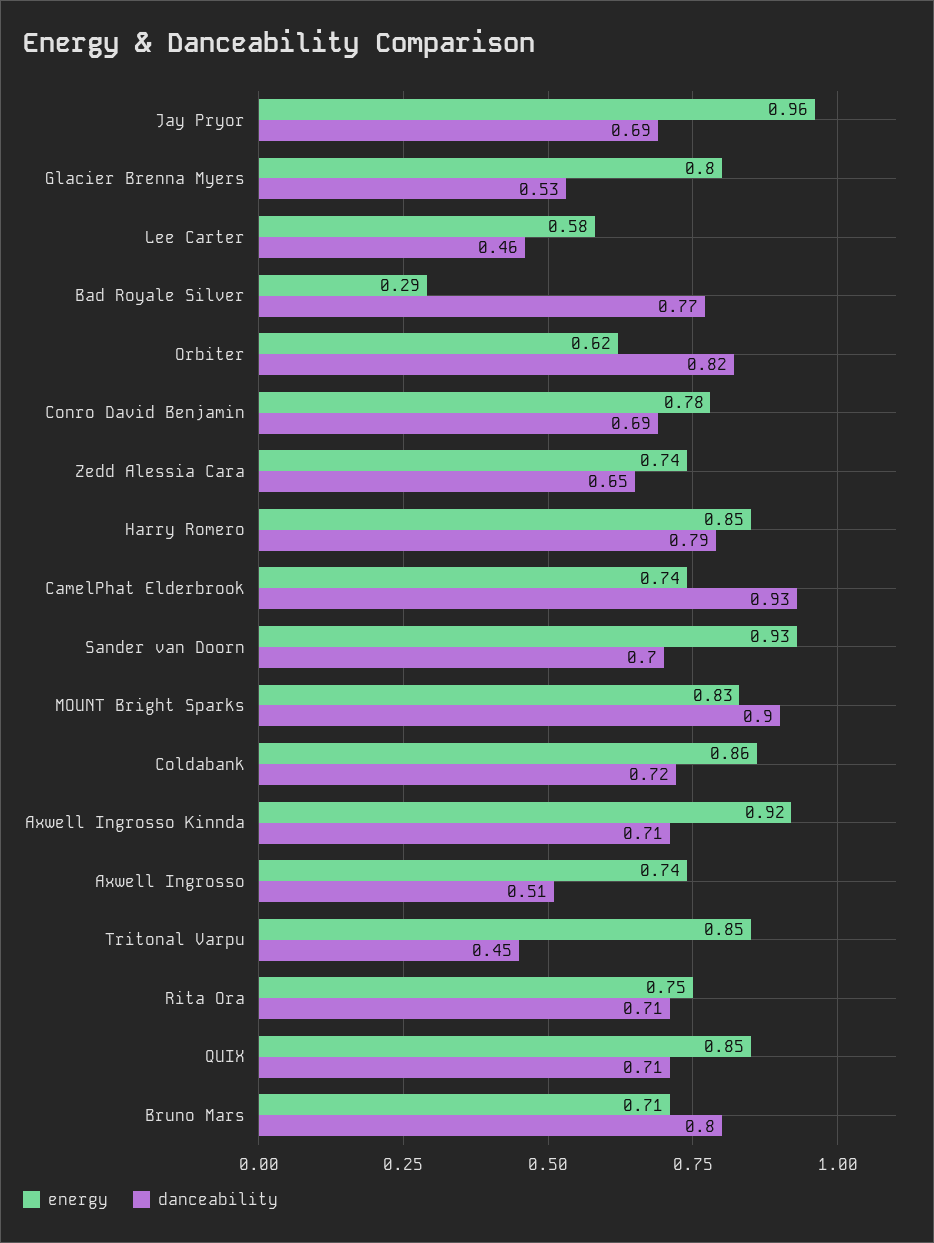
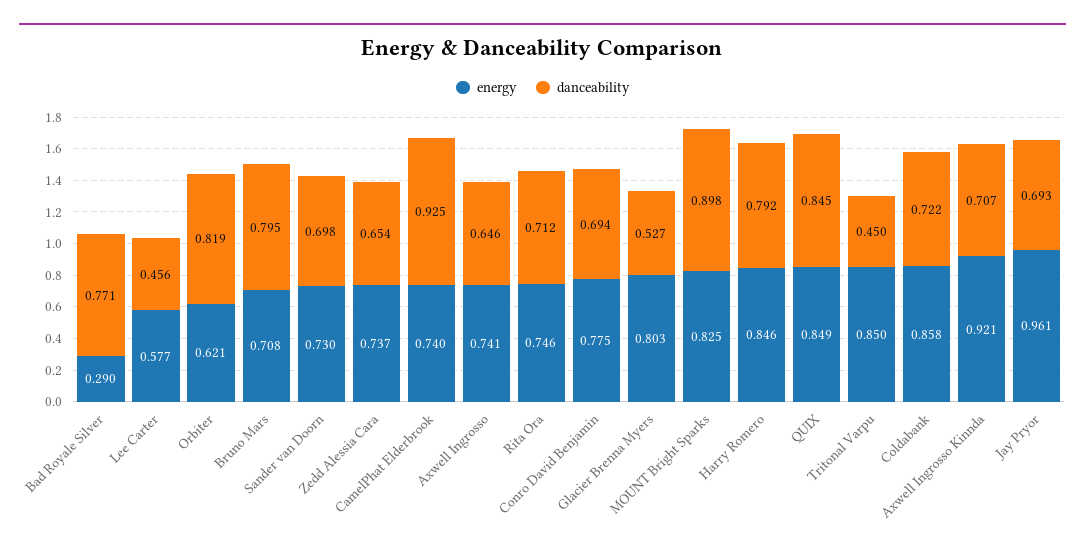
energy, Sander van Doorn: 0.93 -> 0.73
danceability, Axwell Ingrosso: 0.51 -> 0.646
danceability, QUIX: 0.71 -> 0.845

